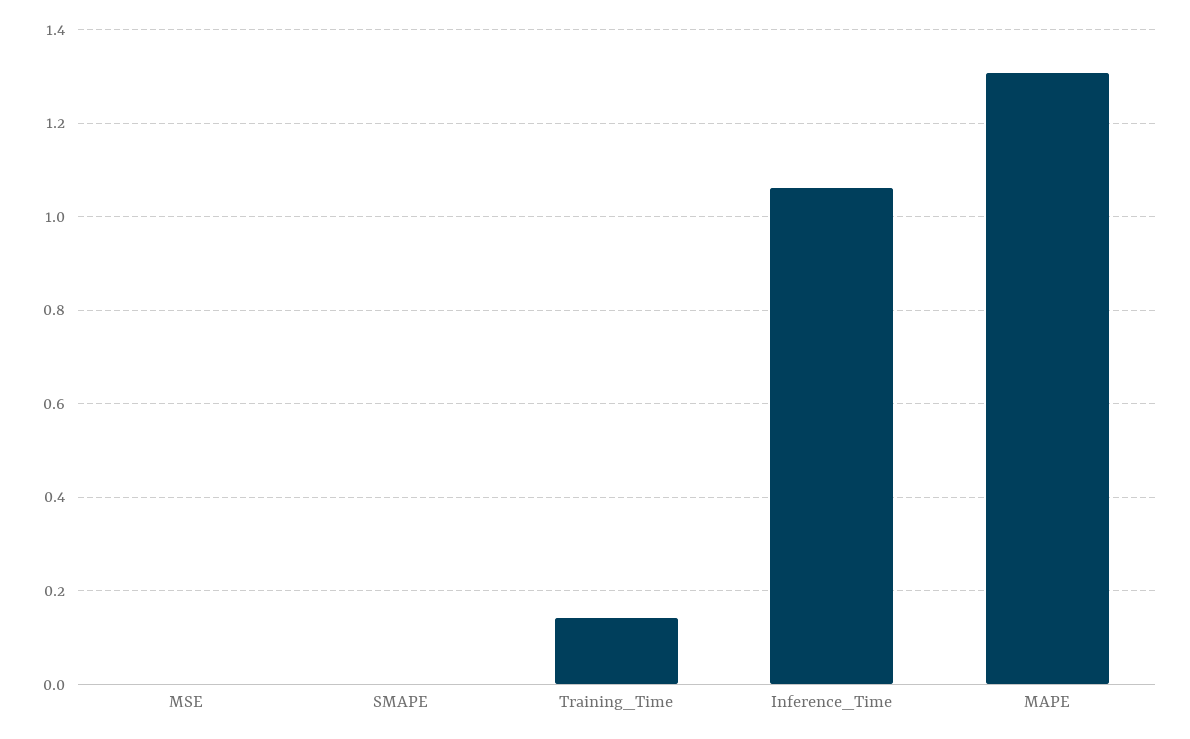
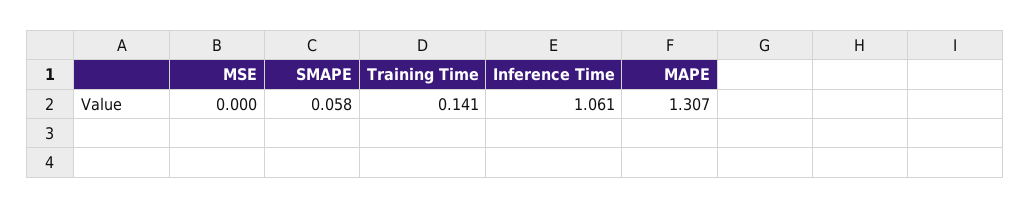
SMAPE: 0 -> 0.058

